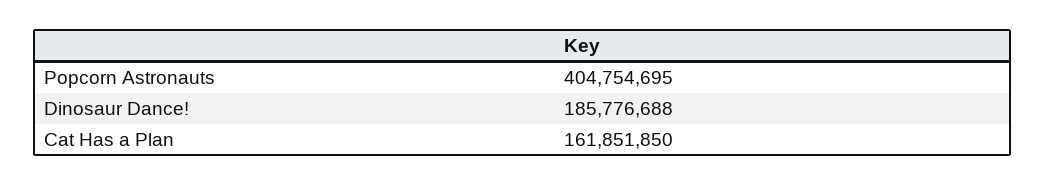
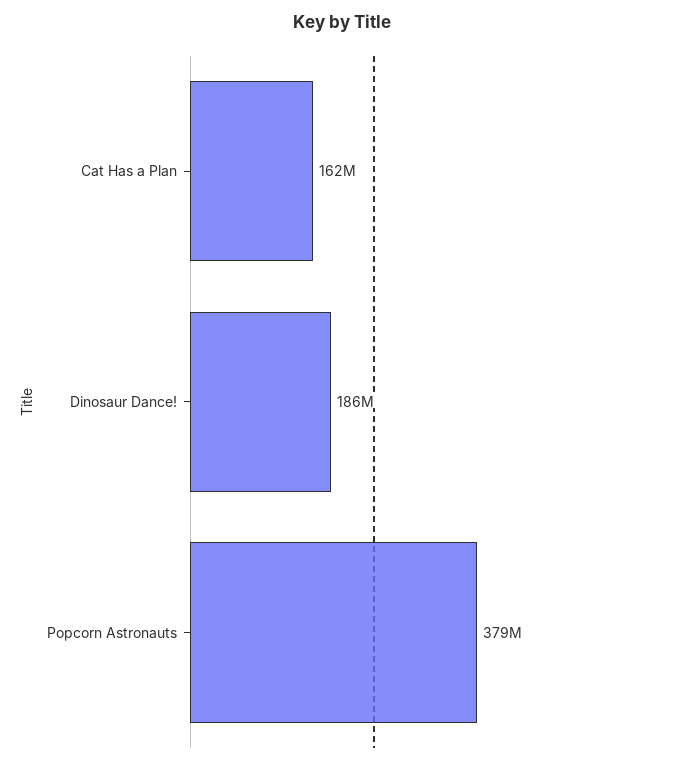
Popcorn Astronauts: 404754695 -> 379000000

